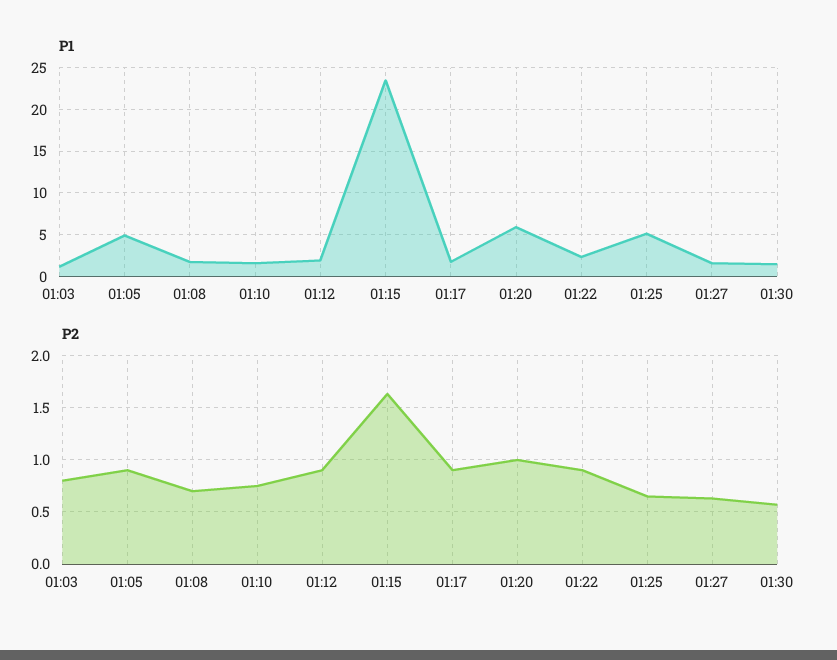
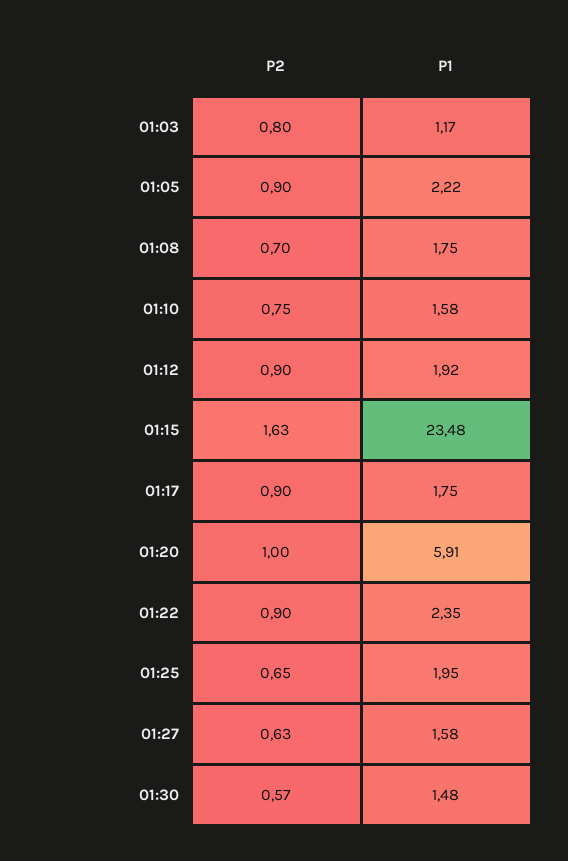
P1, 01:05: 5 -> 2.22
P1, 01:25: 5 -> 1.95

